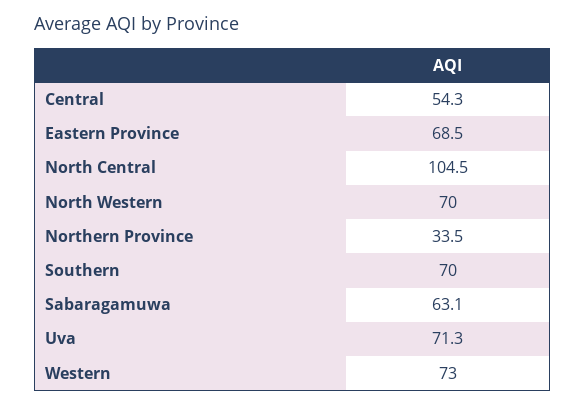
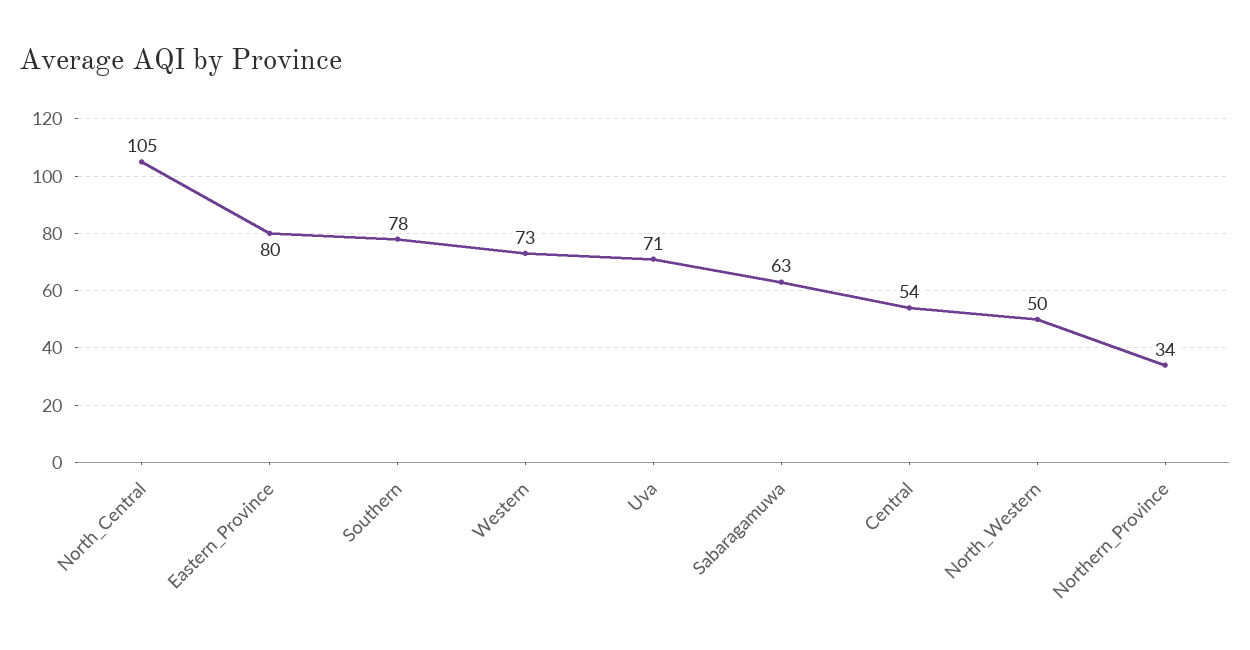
Eastern Province: 68.5 -> 80
North Western: 70 -> 50
Southern: 70 -> 78

